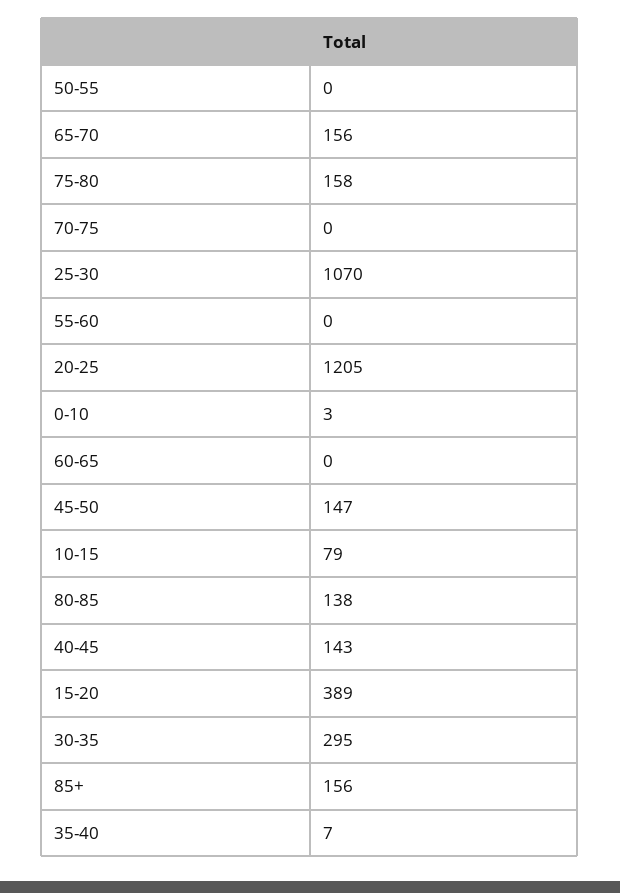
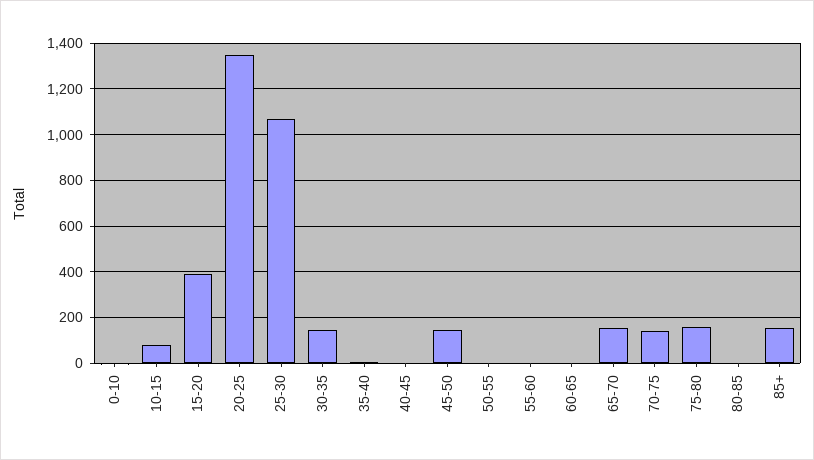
70-75: 0 -> 150
20-25: 1205 -> 1350
80-85: 138 -> 0
40-45: 143 -> 0
30-35: 295 -> 150

